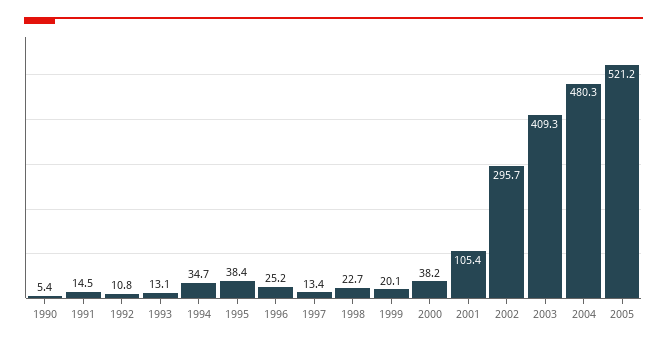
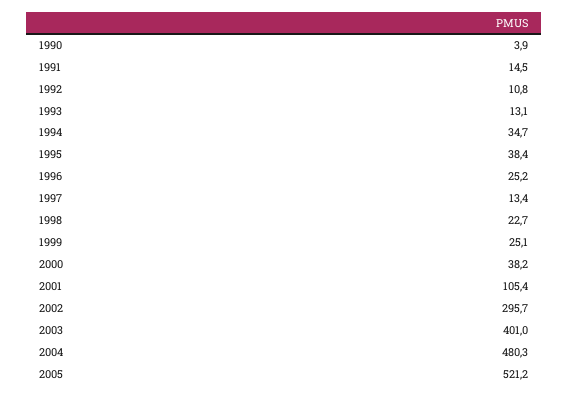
1990: 5.4 -> 3.9
1999: 20.1 -> 25.1
2003: 409.3 -> 401

